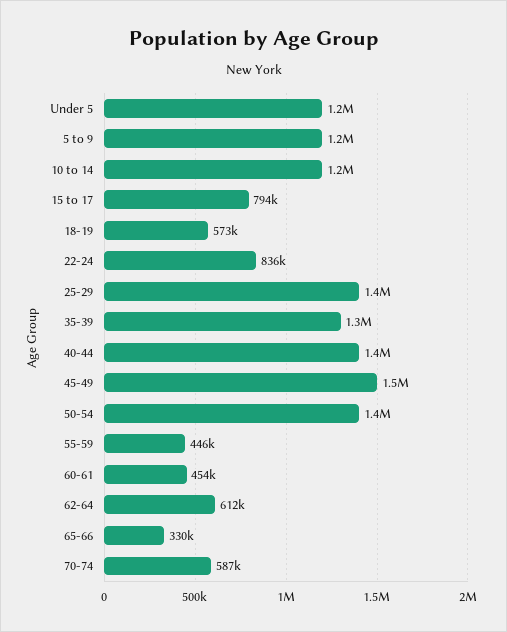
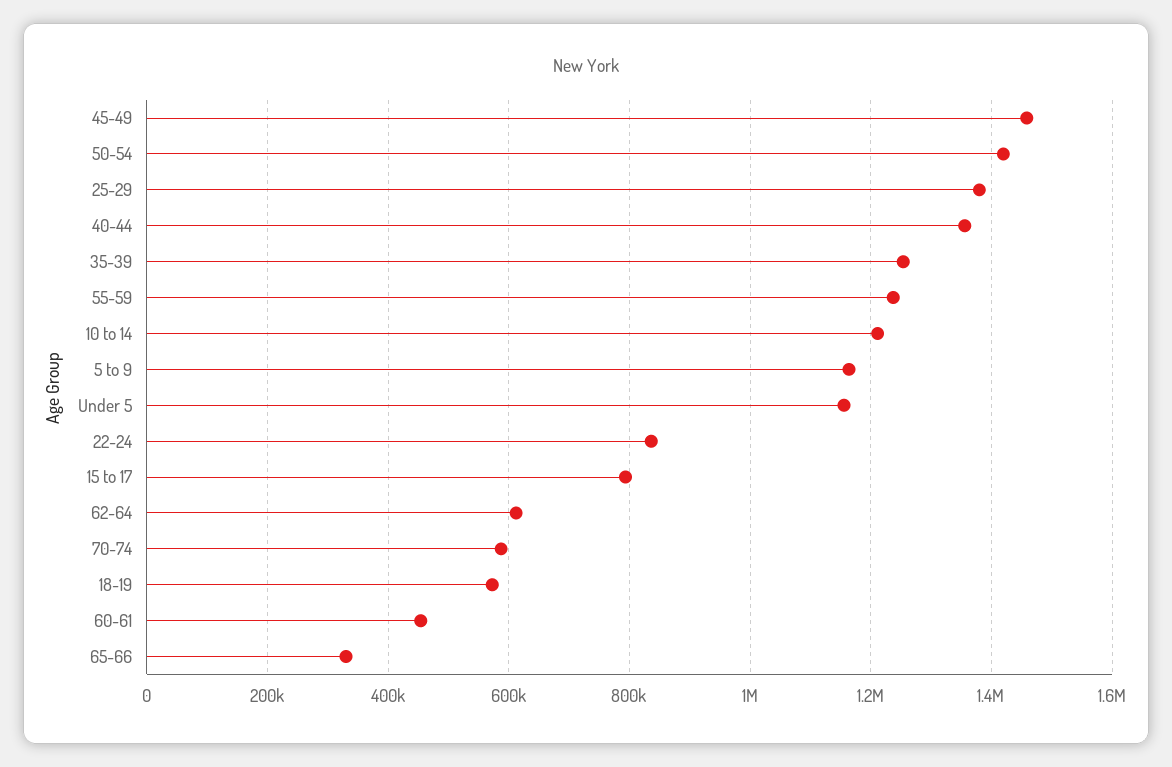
55-59: 446000 -> 1240000

